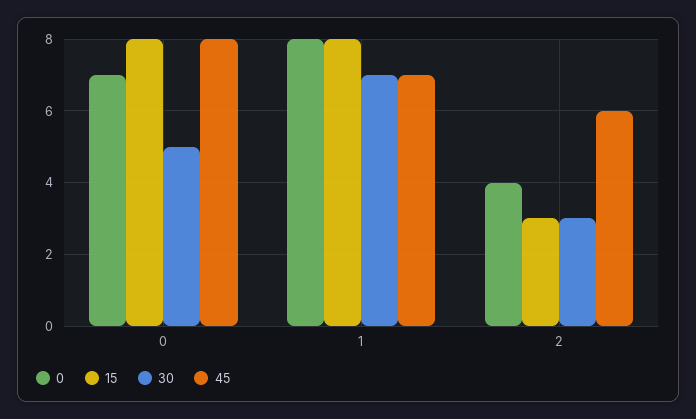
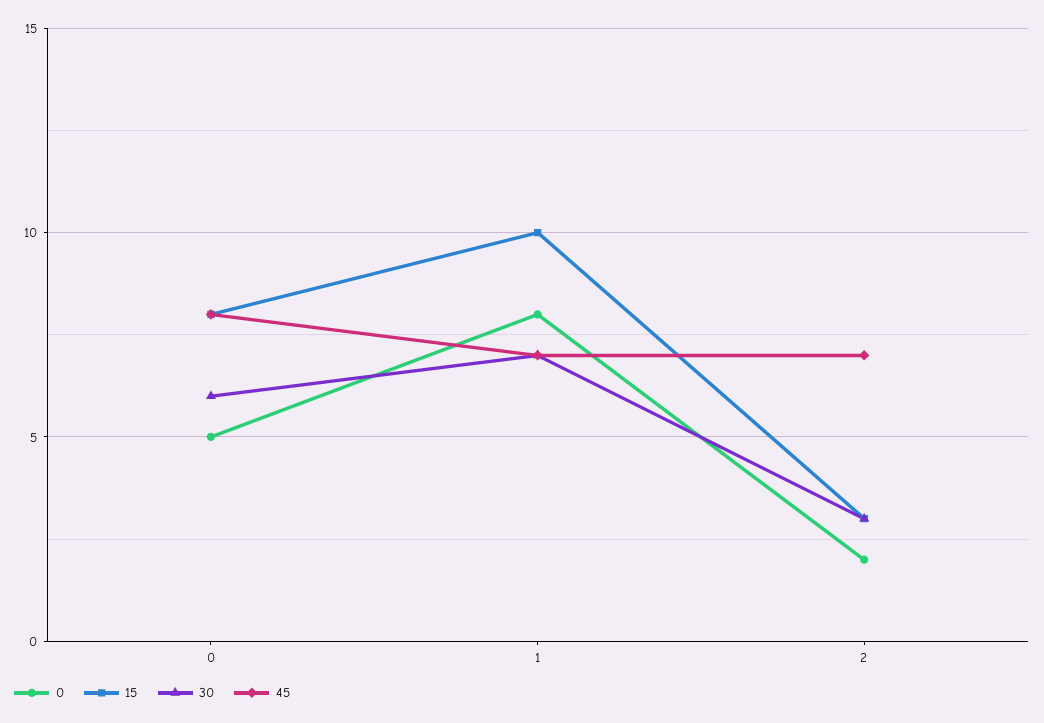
0, 0: 7 -> 5
30, 0: 5 -> 6
15, 1: 8 -> 10
0, 2: 4 -> 2
45, 2: 6 -> 7

